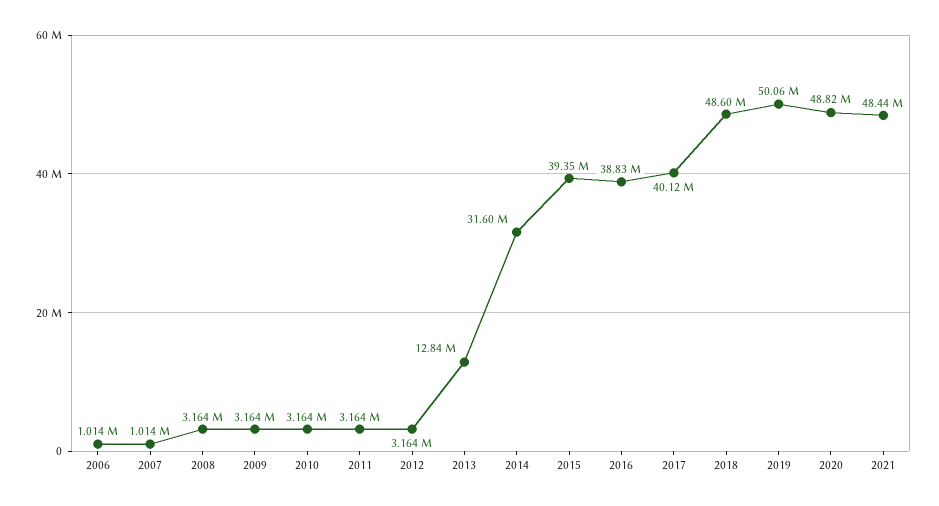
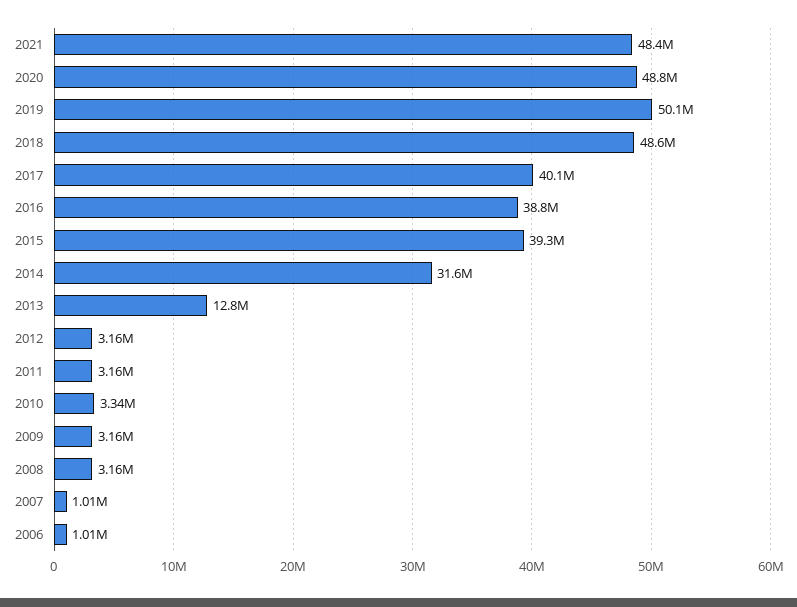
2010: 3164000 -> 3340000

